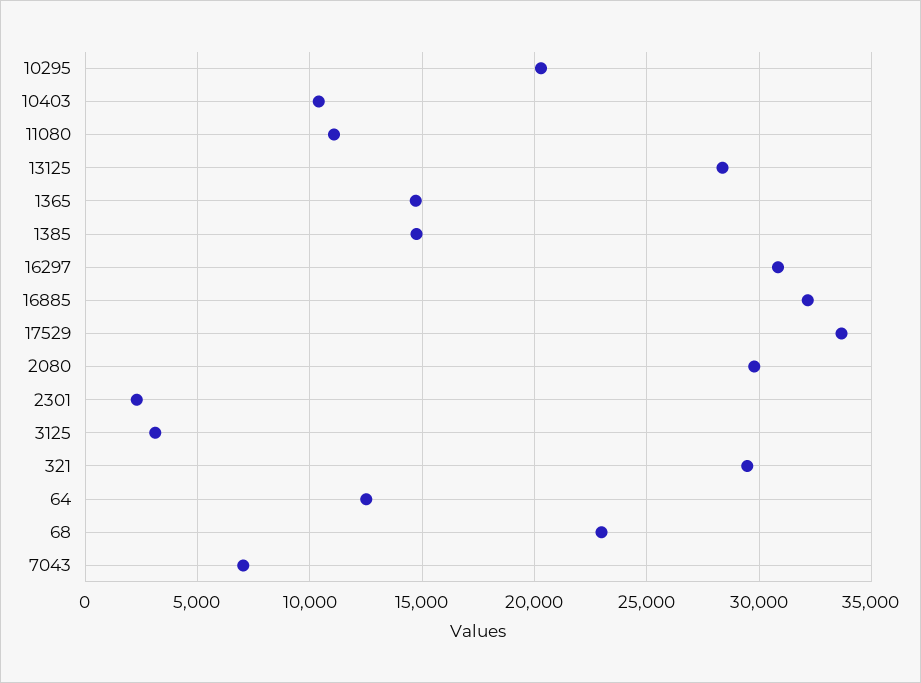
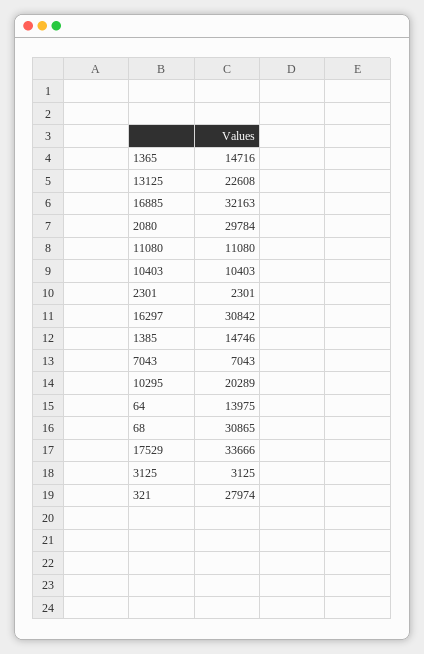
13125: 28500 -> 22608
321: 29500 -> 27974
64: 12500 -> 13975
68: 23000 -> 30865

